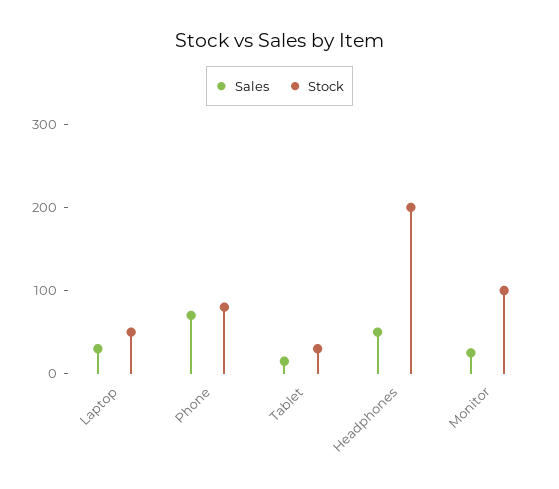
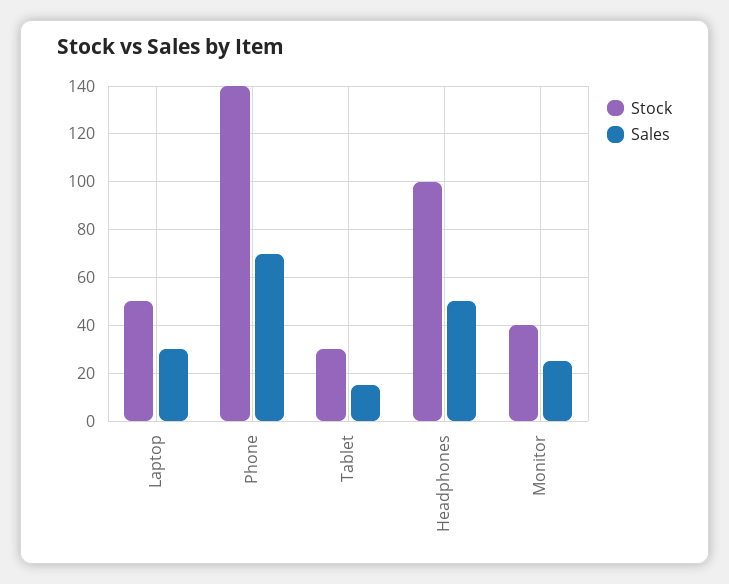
Stock, Phone: 80 -> 140
Stock, Headphones: 200 -> 100
Stock, Monitor: 100 -> 40

